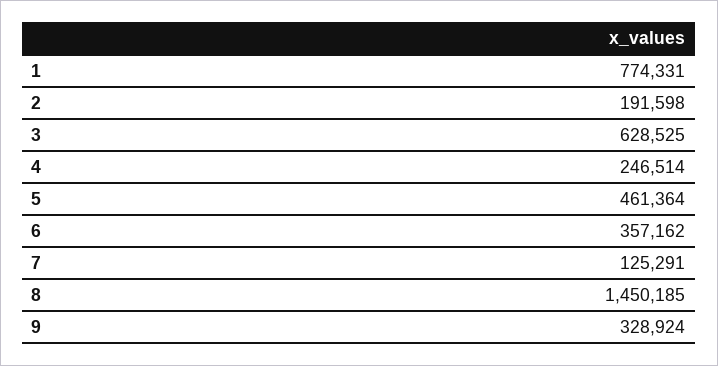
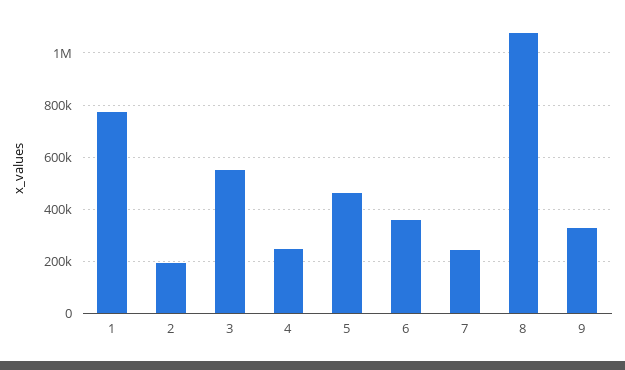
3: 628525 -> 550000
7: 125291 -> 250000
8: 1450185 -> 1075000

